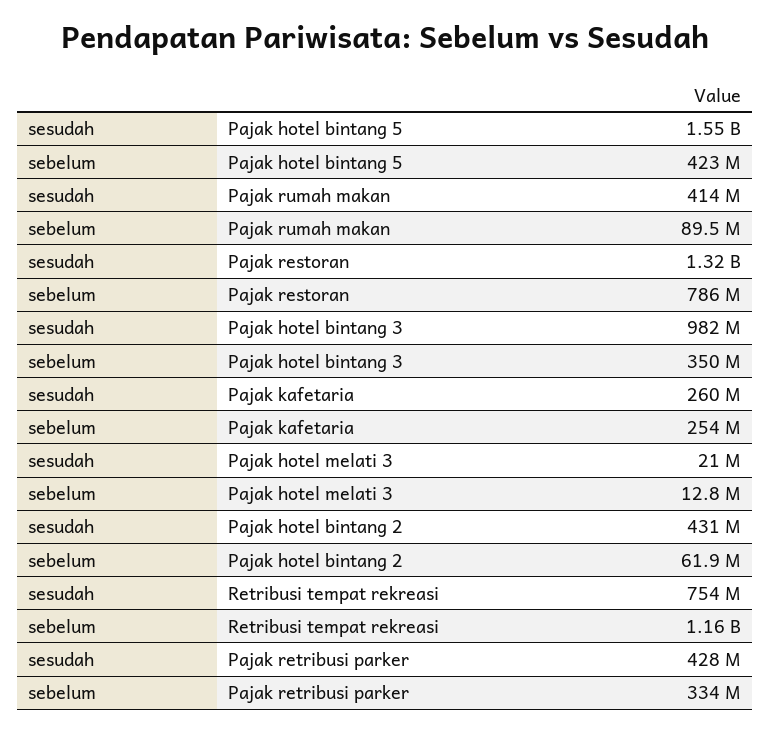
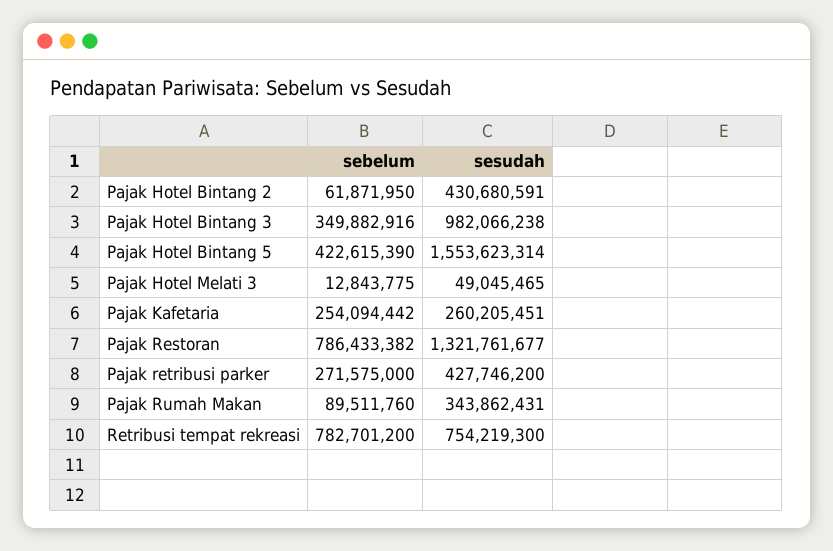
sesudah, Pajak rumah makan: 414000000 -> 343862431
sesudah, Pajak hotel melati 3: 21000000 -> 49045465
sebelum, Retribusi tempat rekreasi: 1160000000 -> 782701200
sebelum, Pajak retribusi parker: 334000000 -> 271575000

